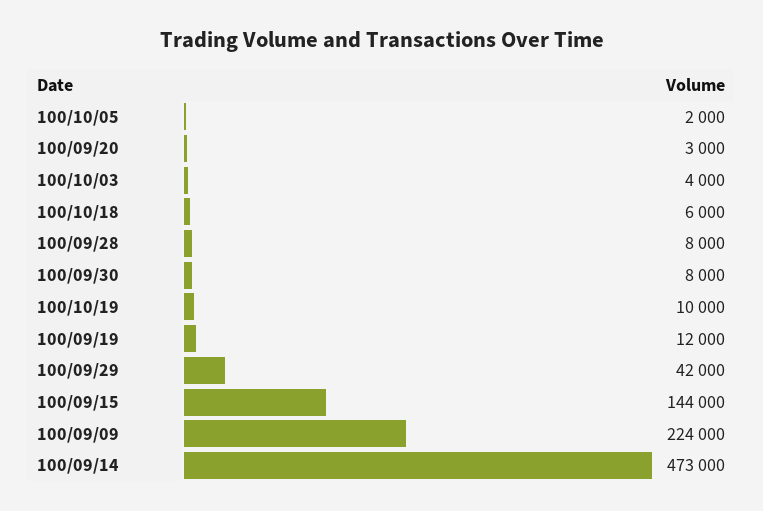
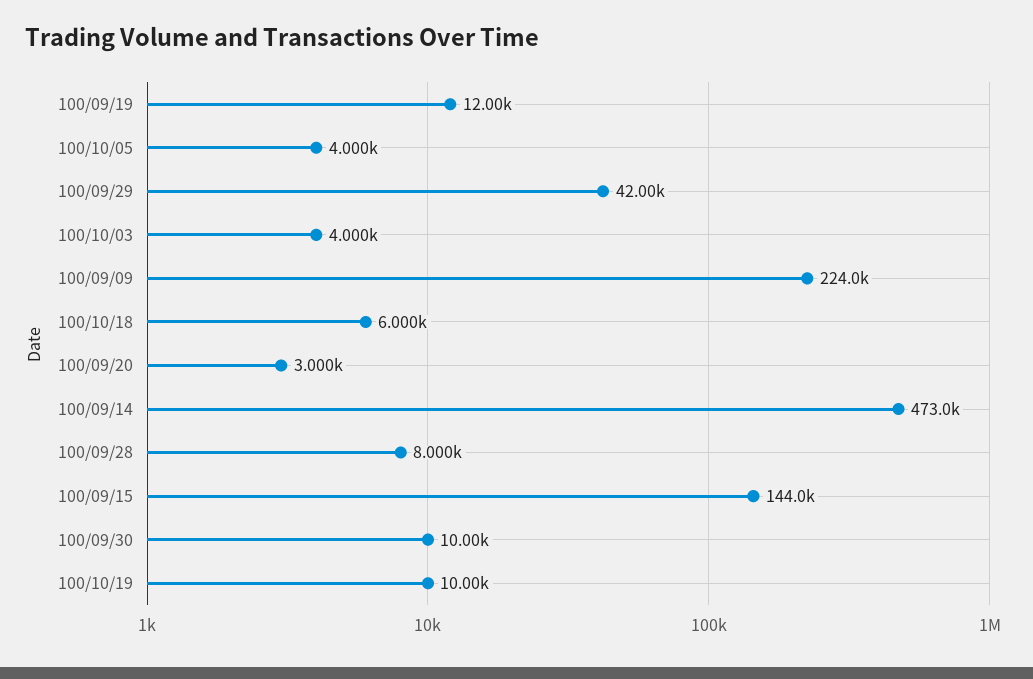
100/10/05: 2000 -> 4000
100/09/30: 8000 -> 10000

